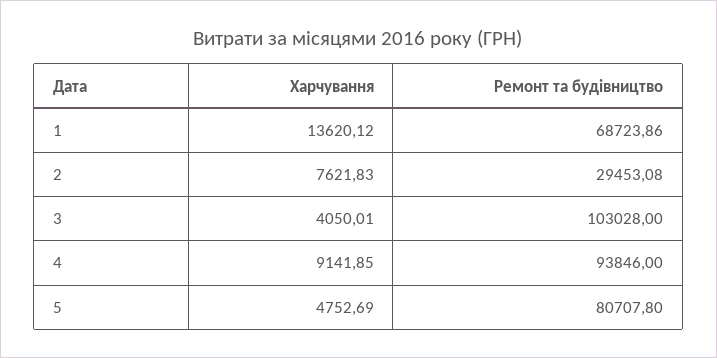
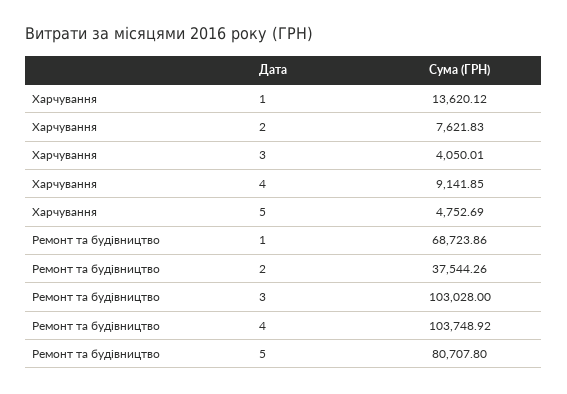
Ремонт та будівництво, 2: 29453.08 -> 37544.26
Ремонт та будівництво, 4: 93846 -> 103748.92

